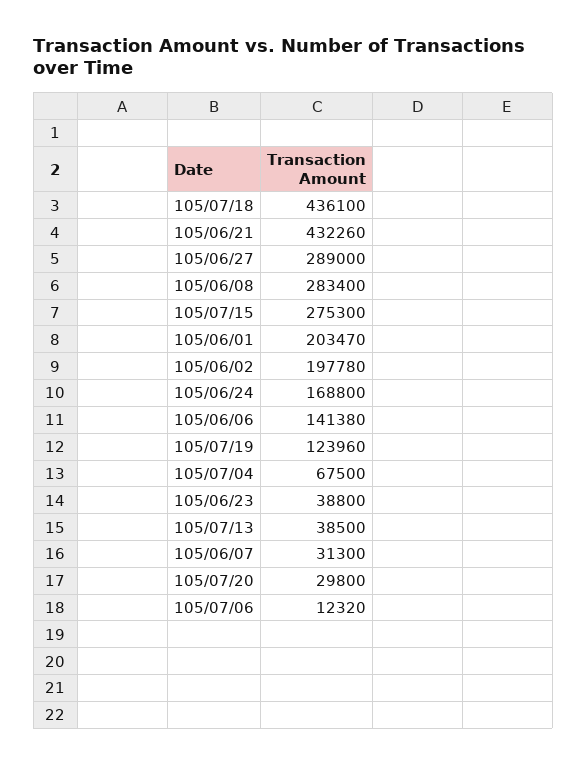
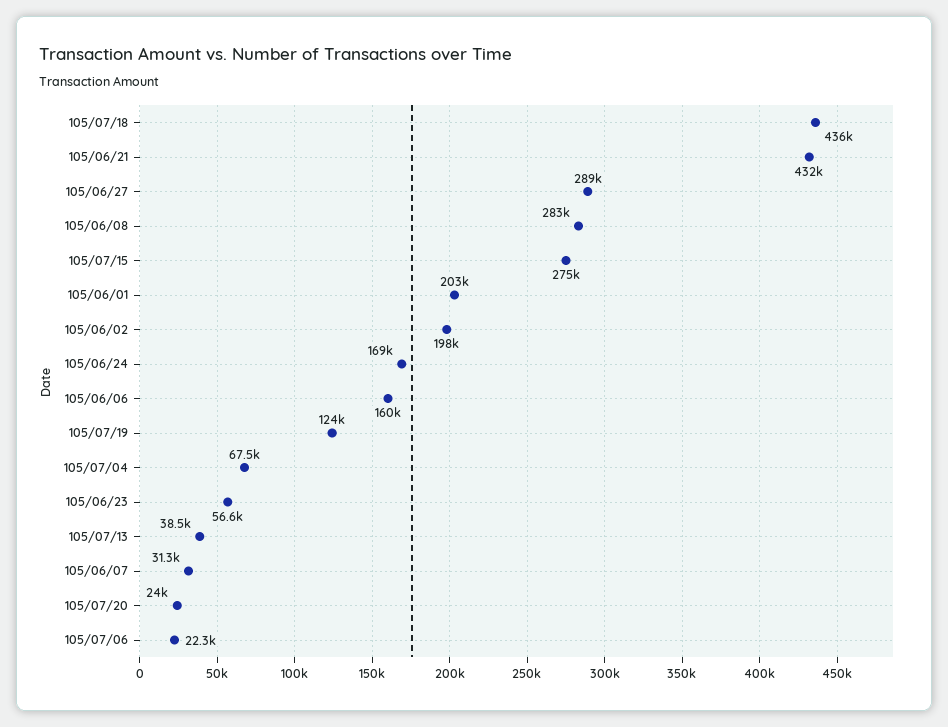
105/06/06: 141380 -> 160000
105/06/23: 38800 -> 56600
105/07/20: 29800 -> 24000
105/07/06: 12320 -> 22300

